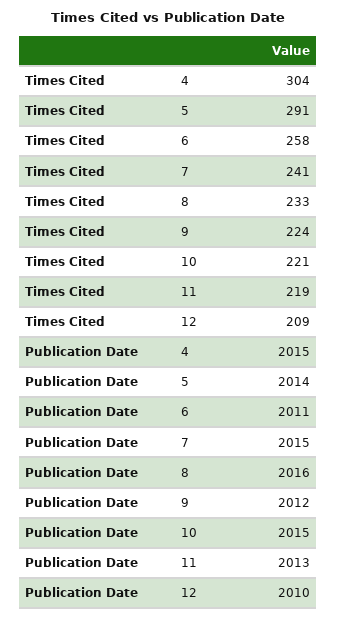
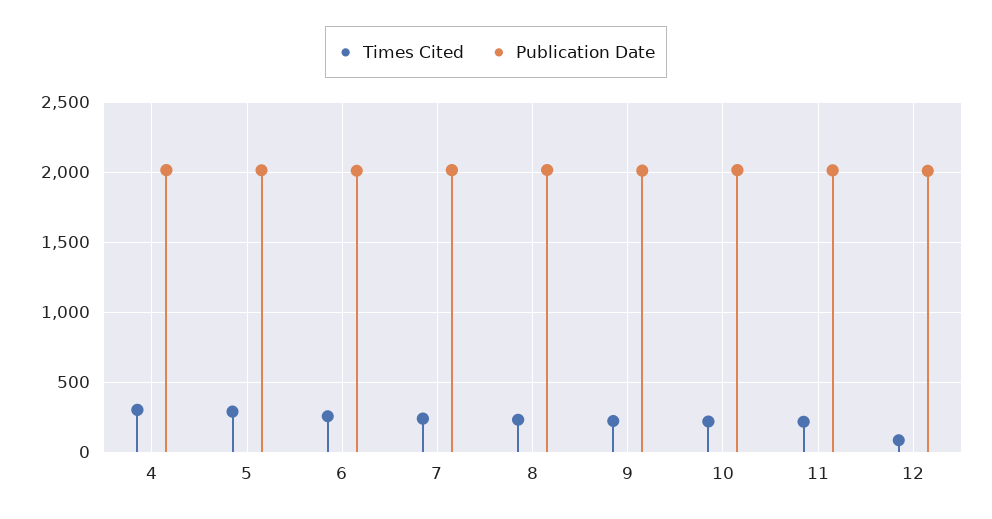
Times Cited, 12: 209 -> 100

